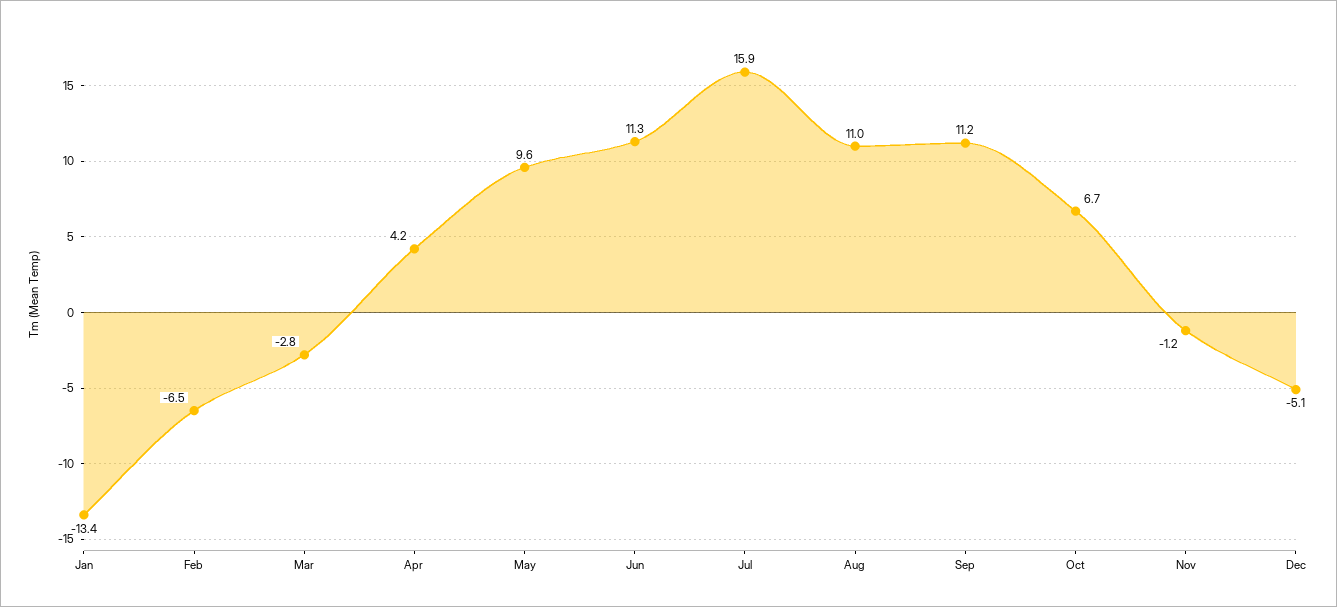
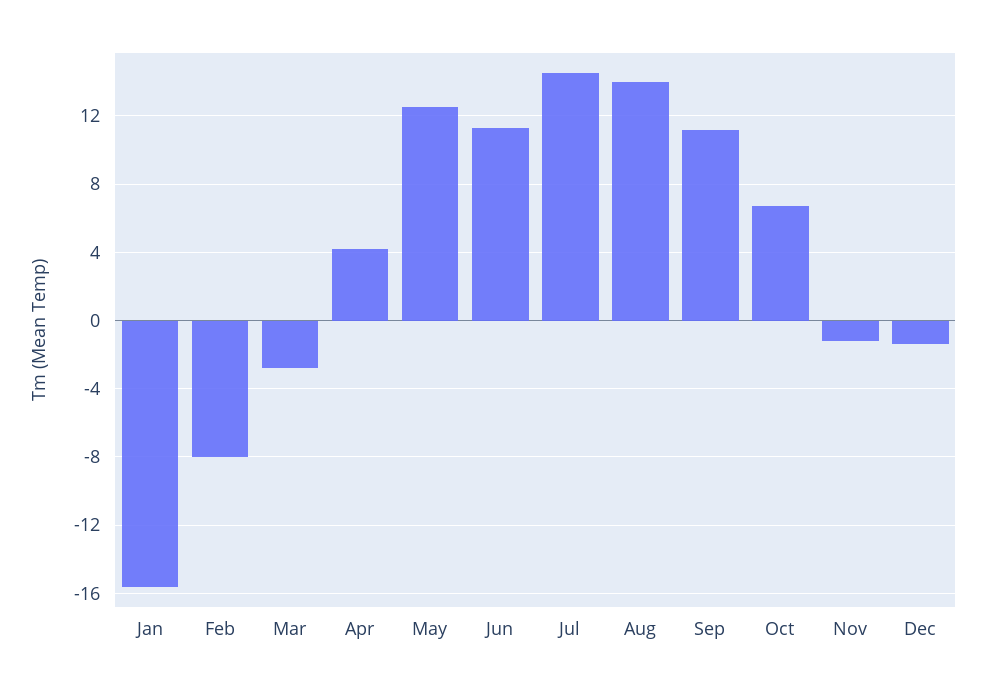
Jan: -13.4 -> -15.5
Feb: -6.5 -> -8
May: 9.6 -> 12.5
Jul: 15.9 -> 14.5
Aug: 11 -> 14
Dec: -5.1 -> -1.5

